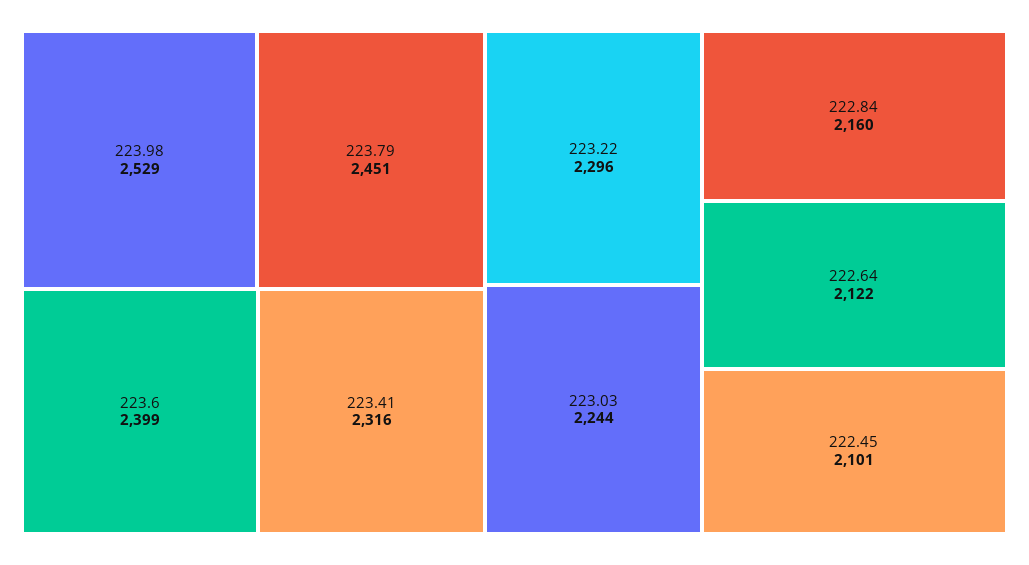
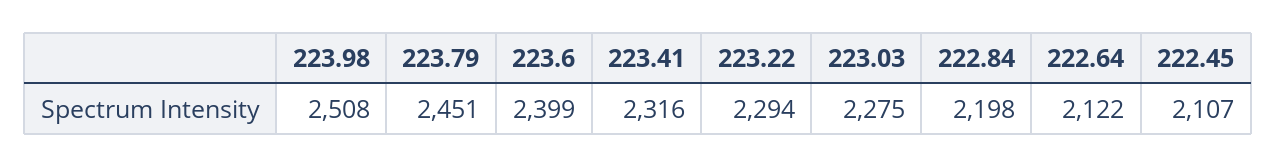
223.98: 2529 -> 2508
223.22: 2296 -> 2294
223.03: 2244 -> 2275
222.84: 2160 -> 2198
222.45: 2101 -> 2107

